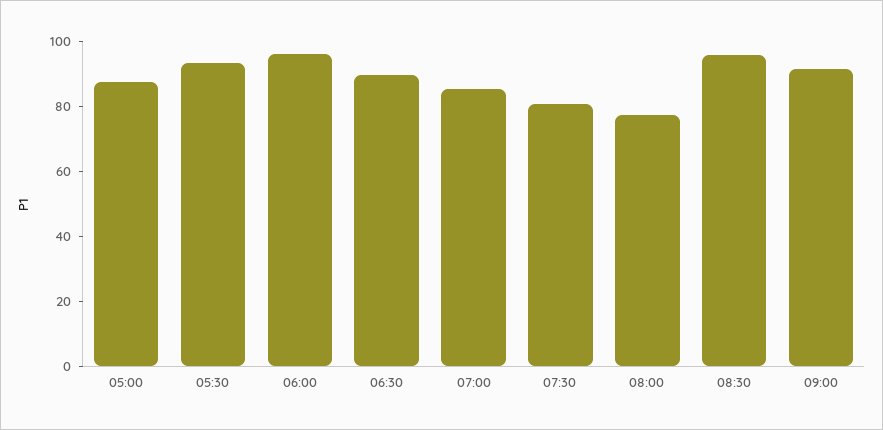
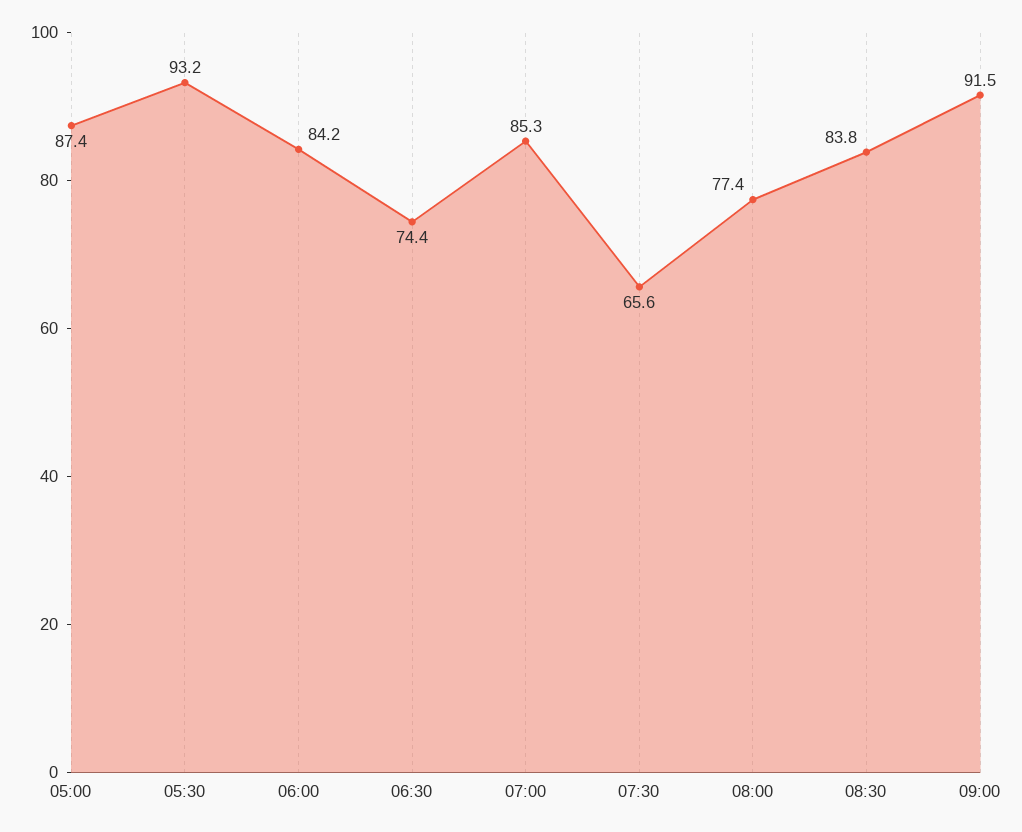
06:00: 95 -> 84.2
06:30: 90 -> 74.4
07:30: 80 -> 65.6
08:30: 95 -> 83.8

